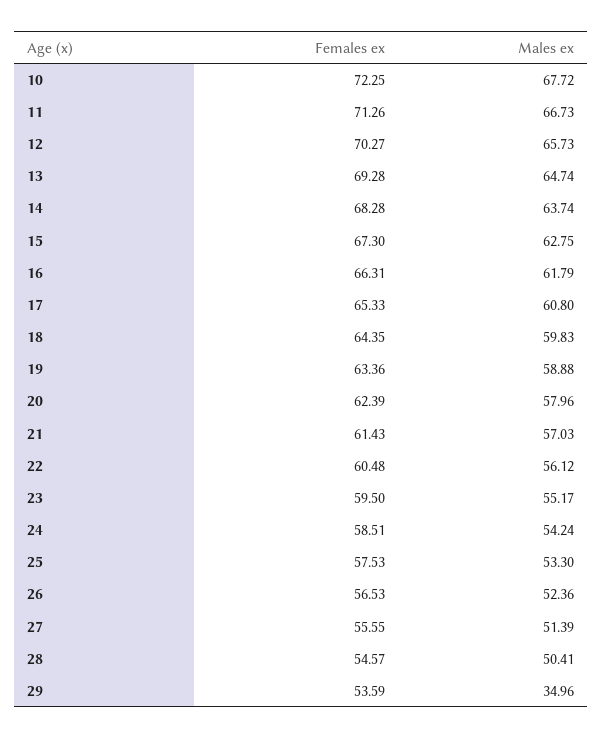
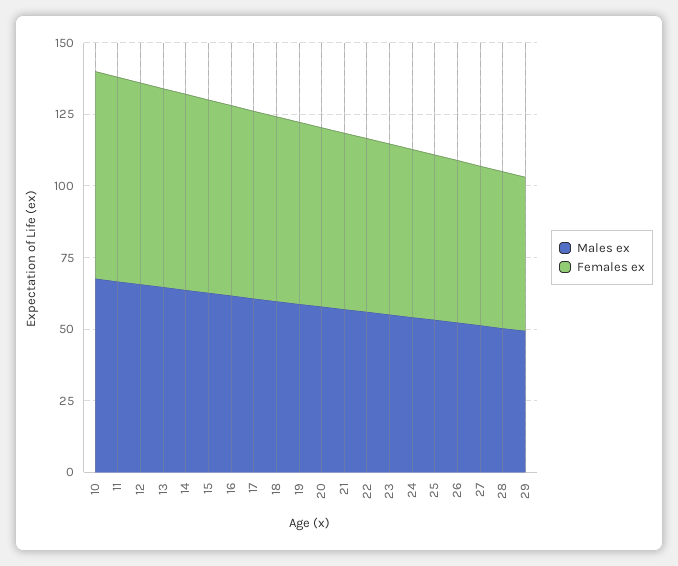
Males ex, 29: 34.96 -> 50

